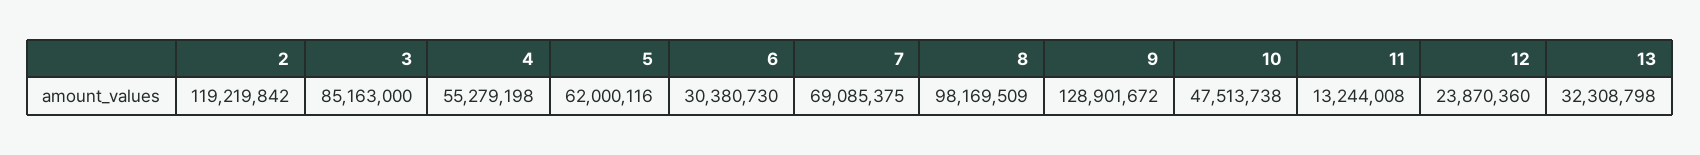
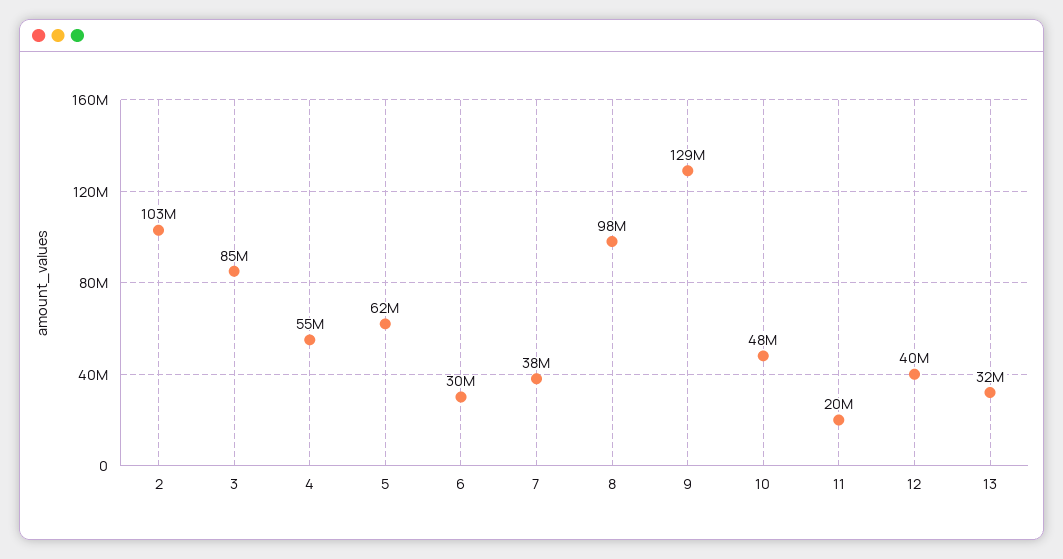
2: 119219842 -> 103000000
7: 69085375 -> 38000000
11: 13244008 -> 20000000
12: 23870360 -> 40000000

